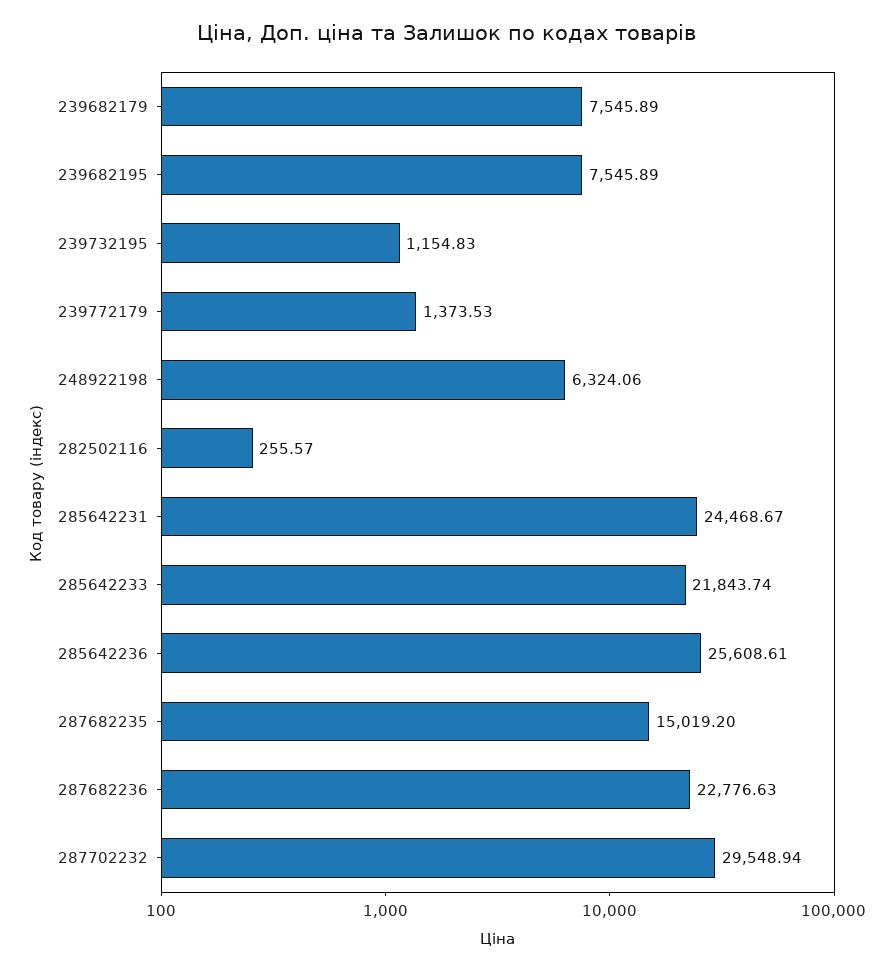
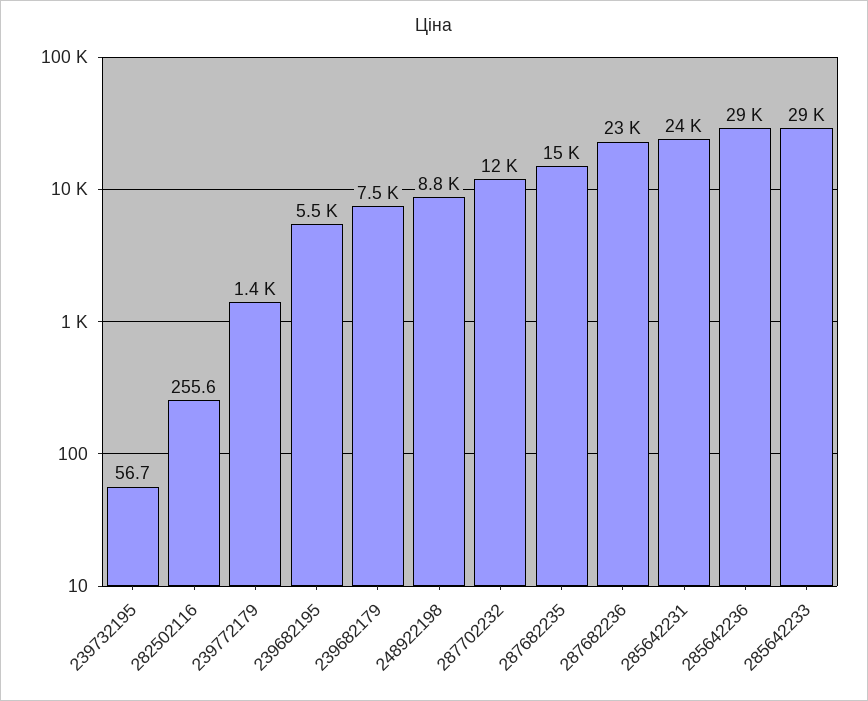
239682195: 7545.89 -> 5500
239732195: 1154.83 -> 56.7
248922198: 6324.06 -> 8800
285642233: 21843.74 -> 29000
285642236: 25608.61 -> 29000
287702232: 29548.94 -> 12000

